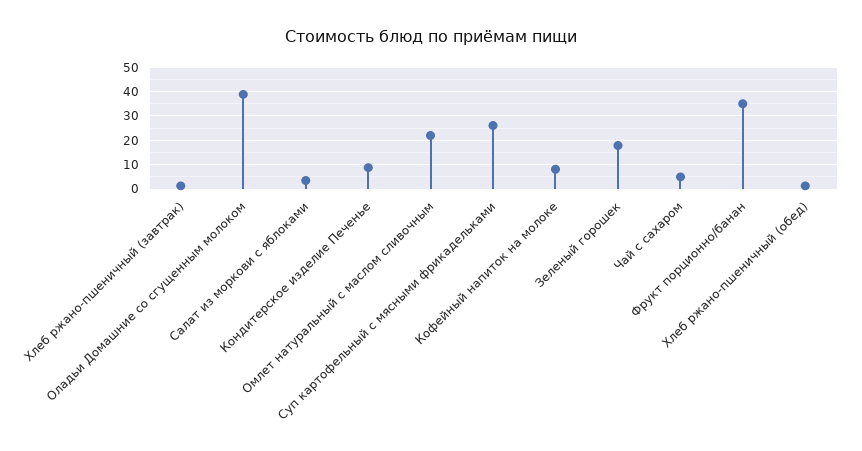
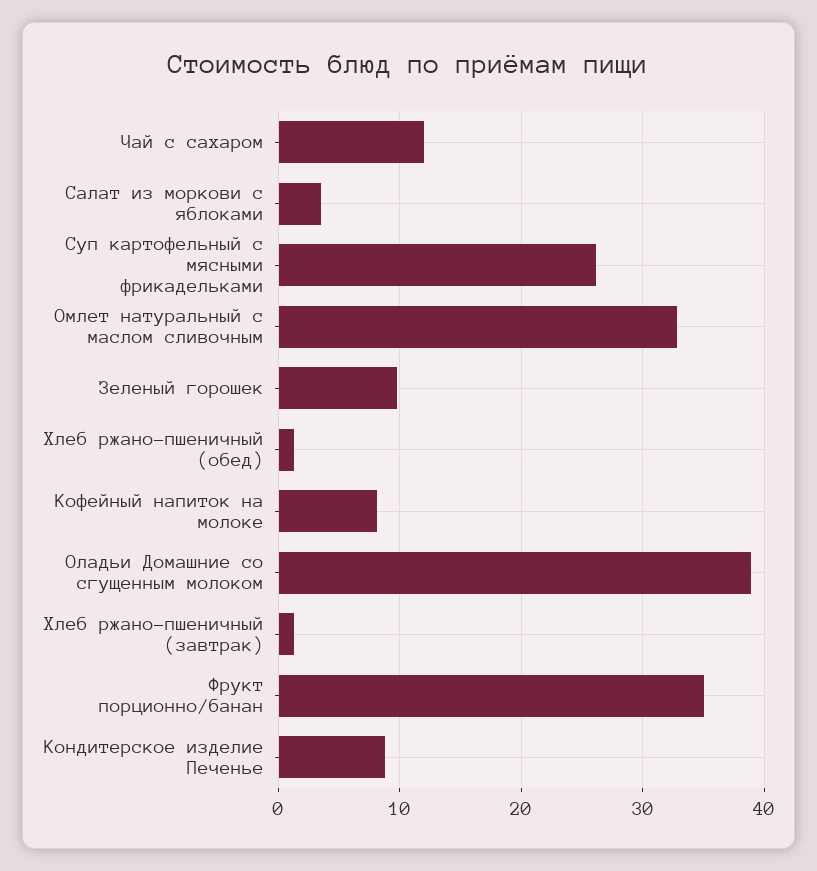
Омлет натуральный с маслом сливочным: 22.5 -> 33
Зеленый горошек: 17.5 -> 10
Чай с сахаром: 5 -> 12

